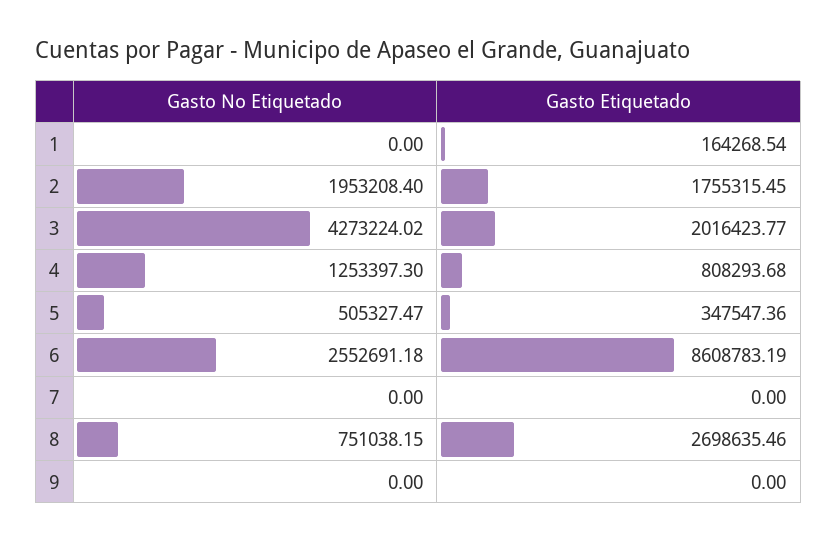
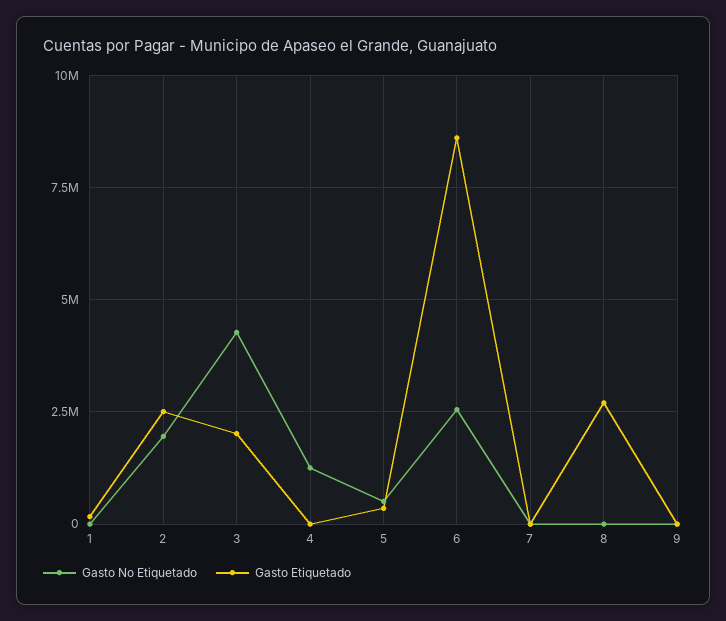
Gasto Etiquetado, 2: 1755315.45 -> 2500000
Gasto Etiquetado, 4: 808293.68 -> 0
Gasto No Etiquetado, 8: 751038.15 -> 0

